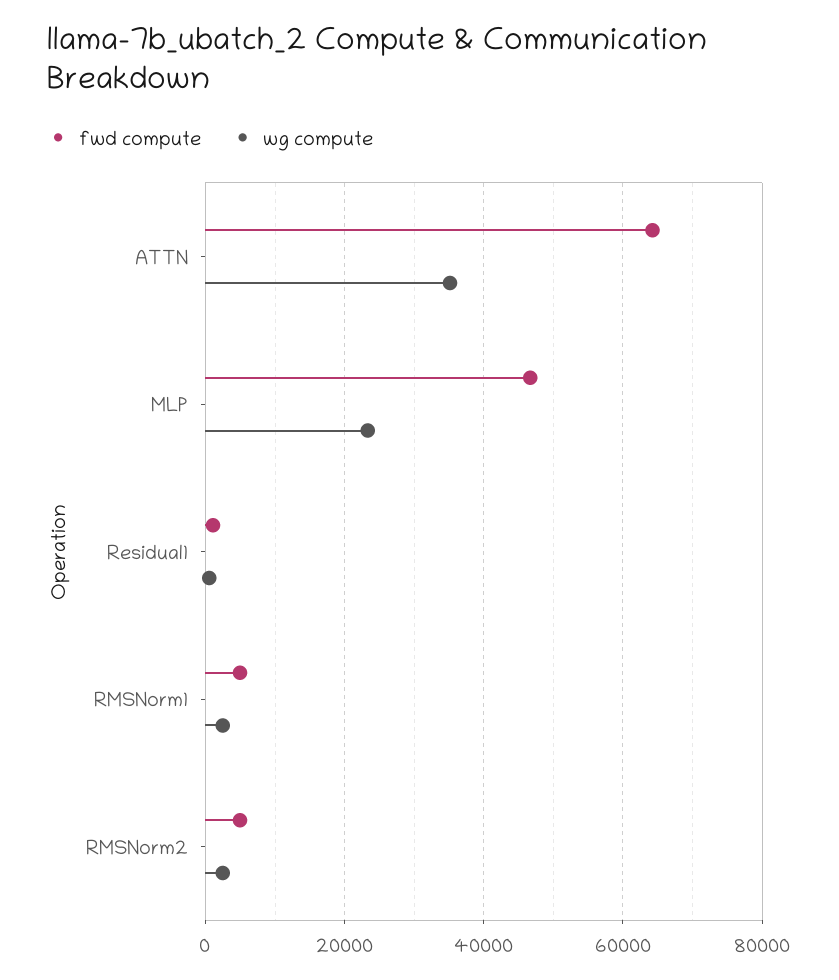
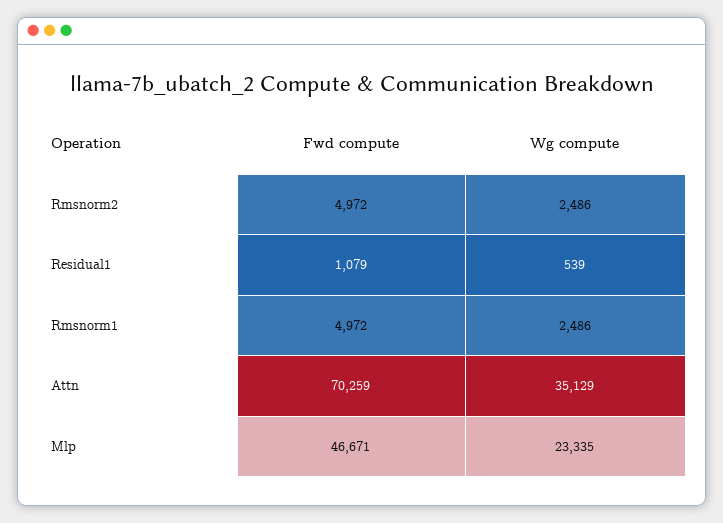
fwd compute, ATTN: 64000 -> 70259

